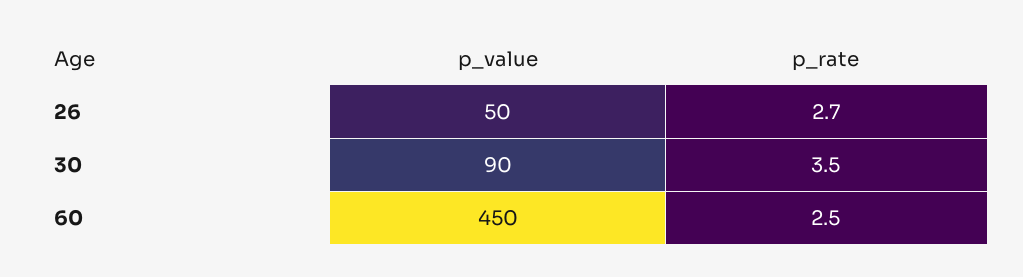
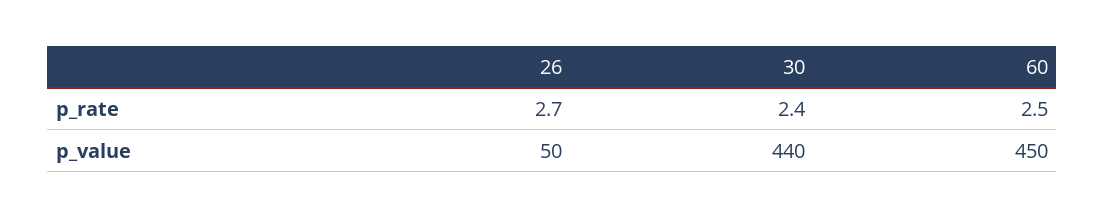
p_value, 30: 90 -> 440
p_rate, 30: 3.5 -> 2.4

